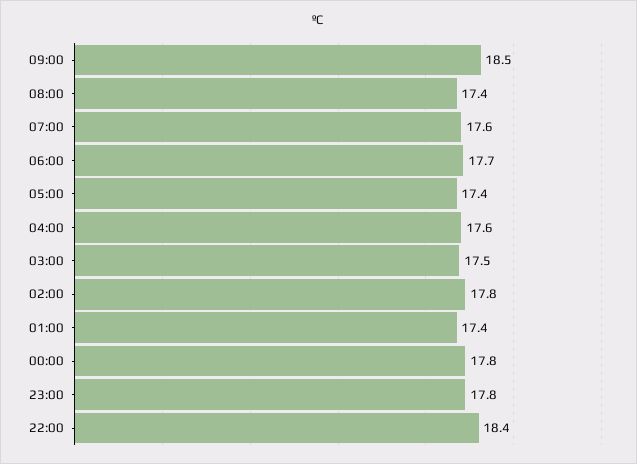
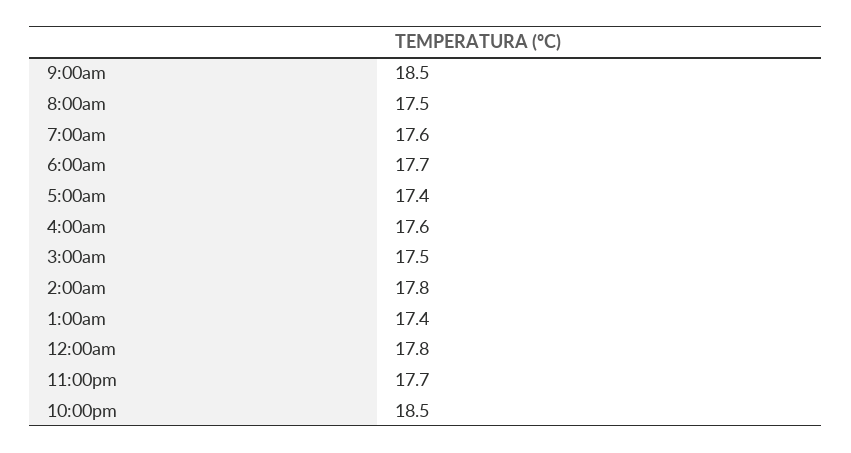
08:00: 17.4 -> 17.5
23:00: 17.8 -> 17.7
22:00: 18.4 -> 18.5

